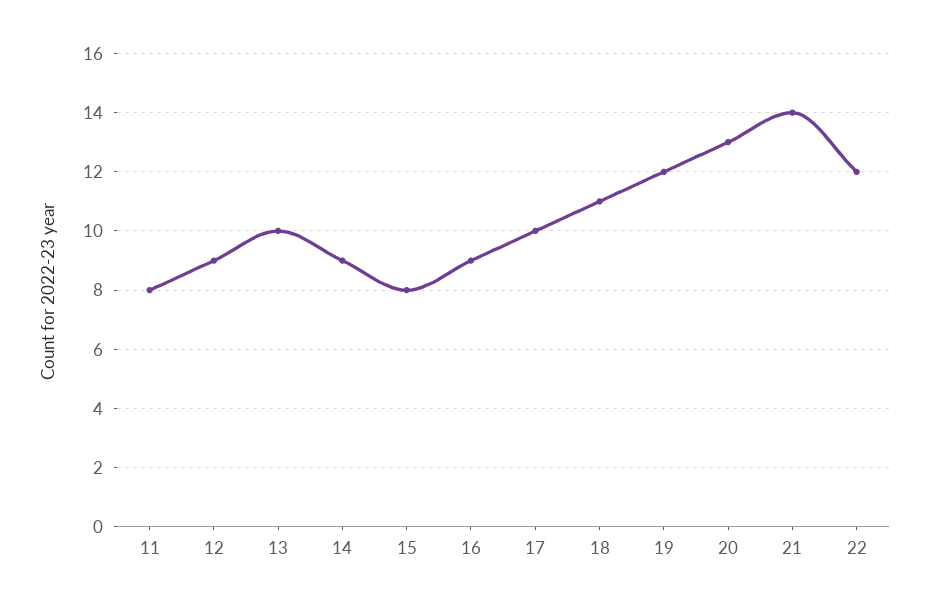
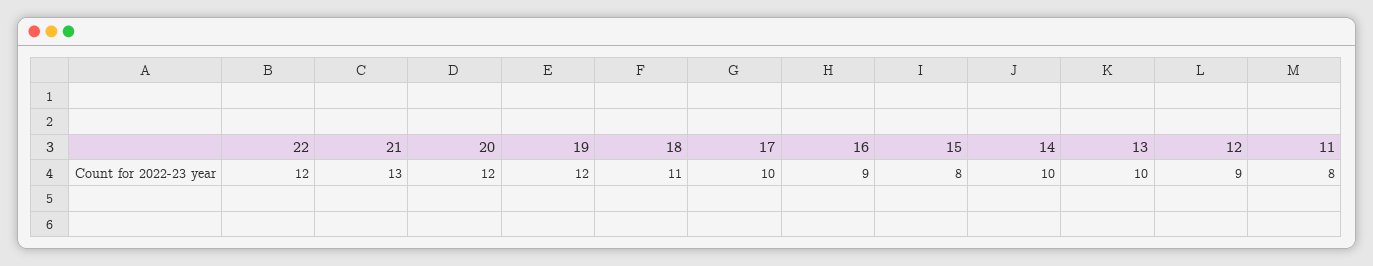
14: 9 -> 10
20: 13 -> 12
21: 14 -> 13

